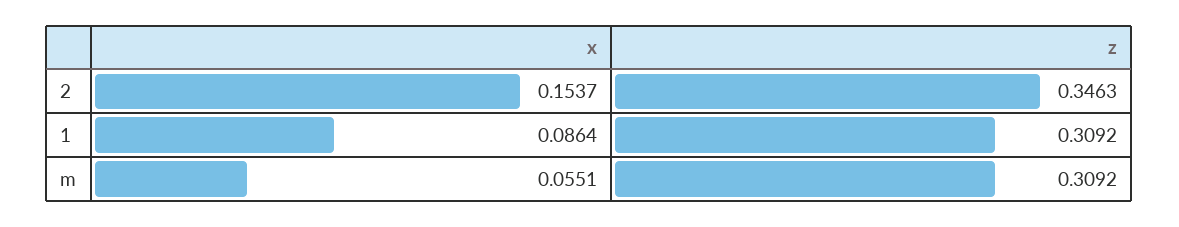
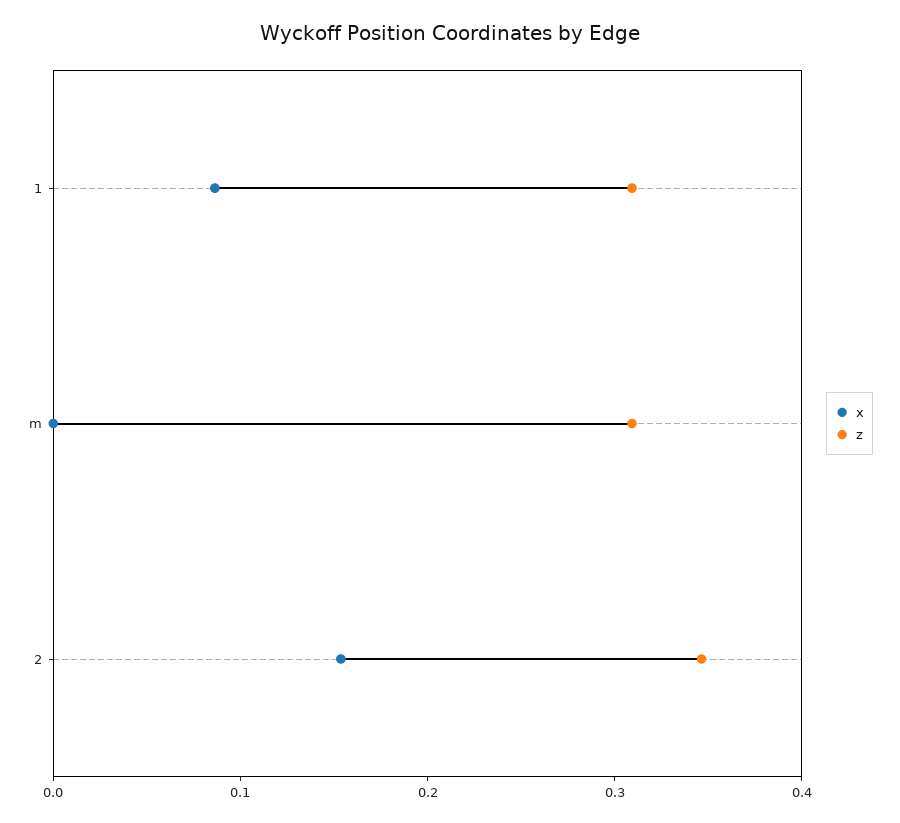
x, m: 0.0551 -> 0

